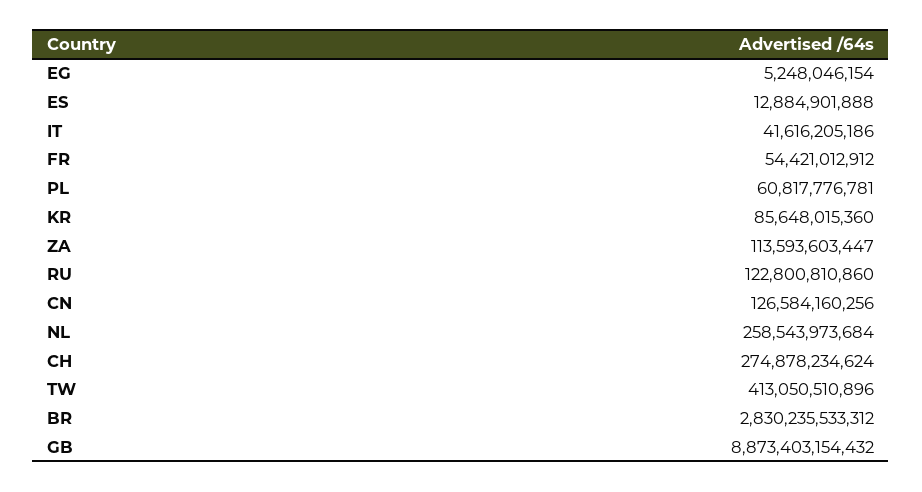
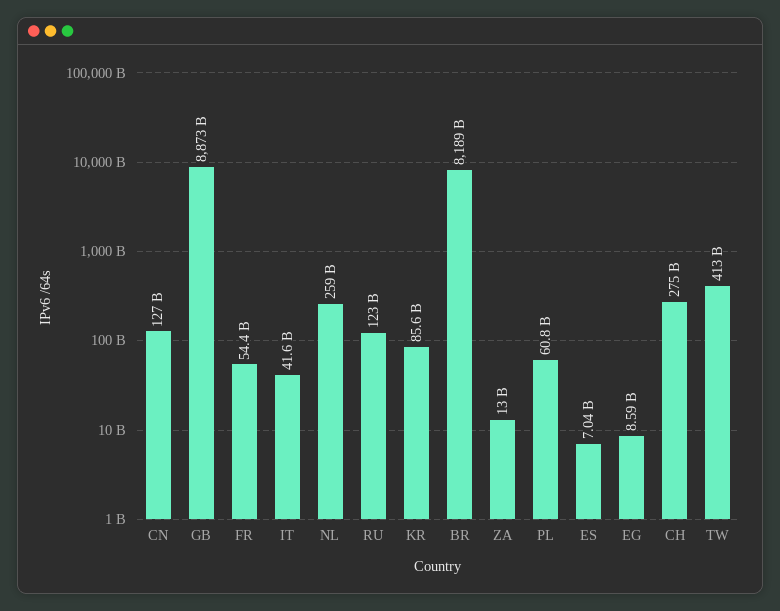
EG: 5248046154 -> 8590000000
ES: 12884901888 -> 7040000000
ZA: 113593603447 -> 13000000000
BR: 2830235533312 -> 8189000000000

